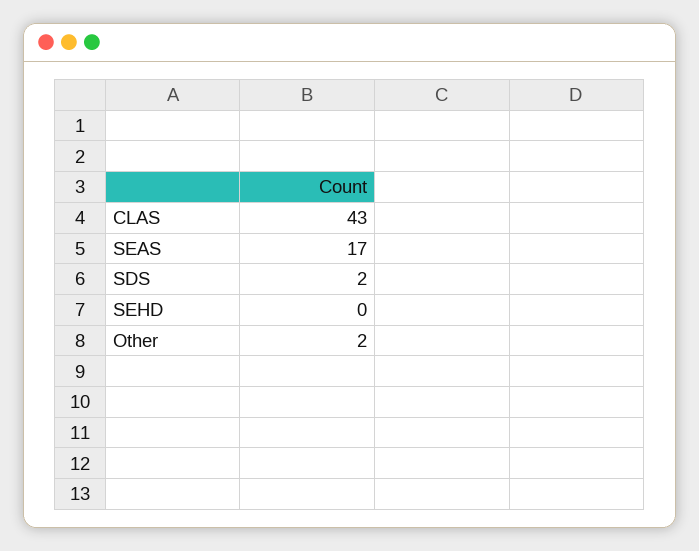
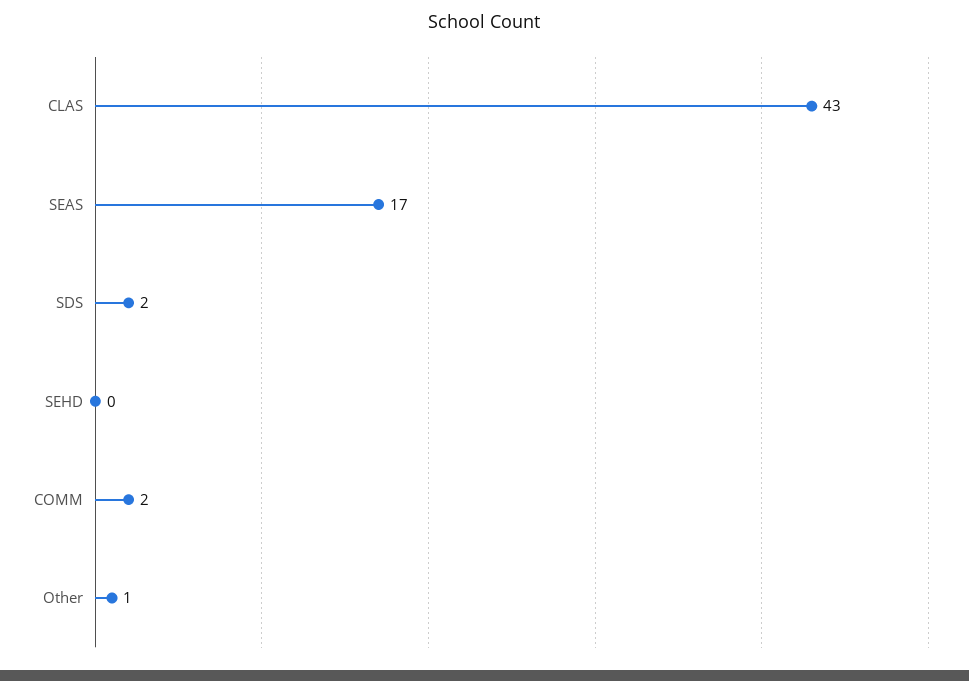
Other: 2 -> 1
COMM: none -> 2

